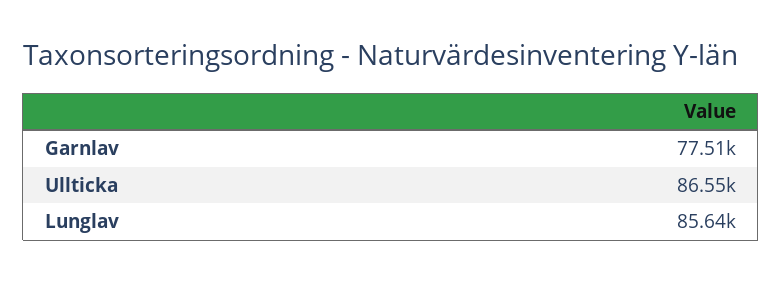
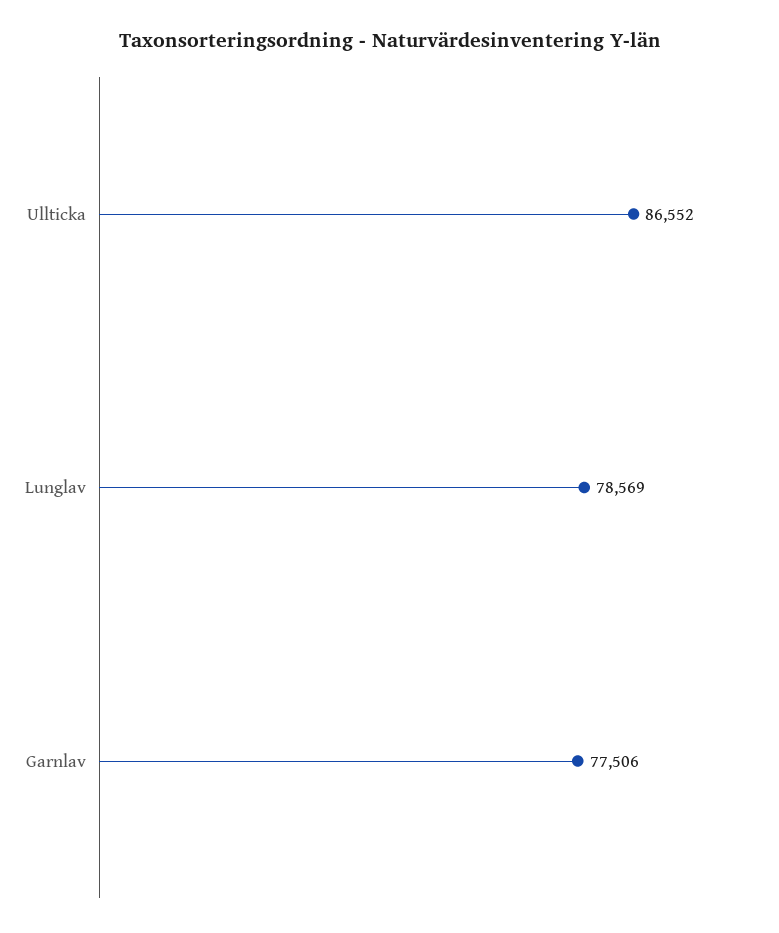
Lunglav: 85640 -> 78569

